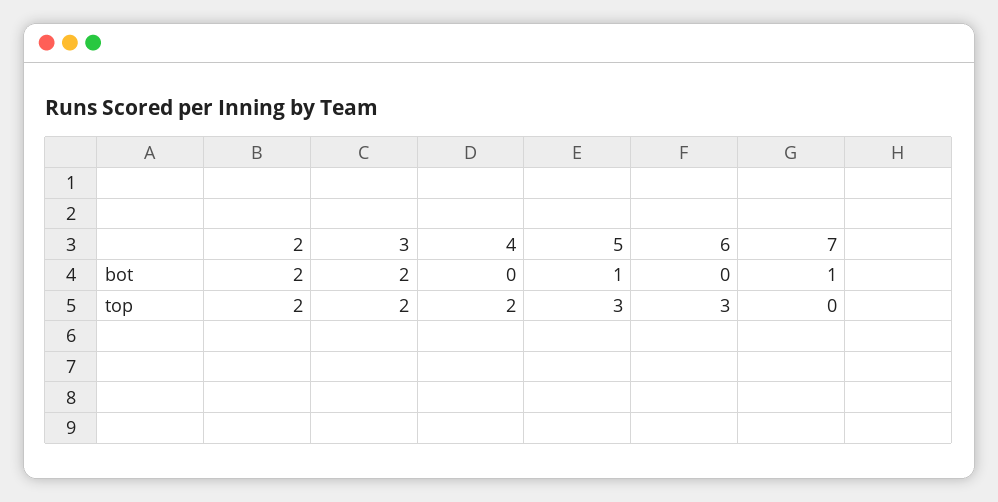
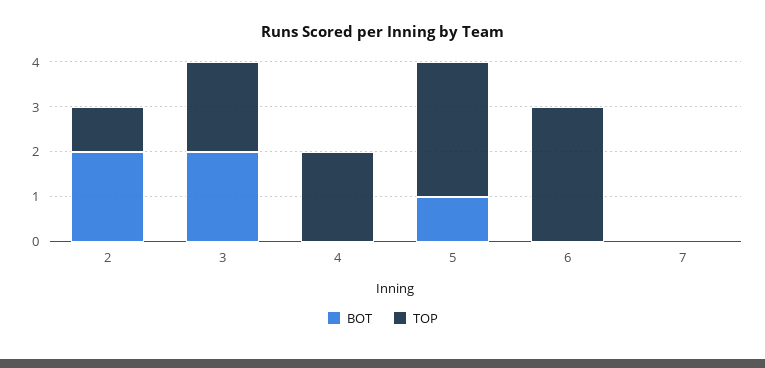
bot, 7: 1 -> 0
top, 2: 2 -> 1

